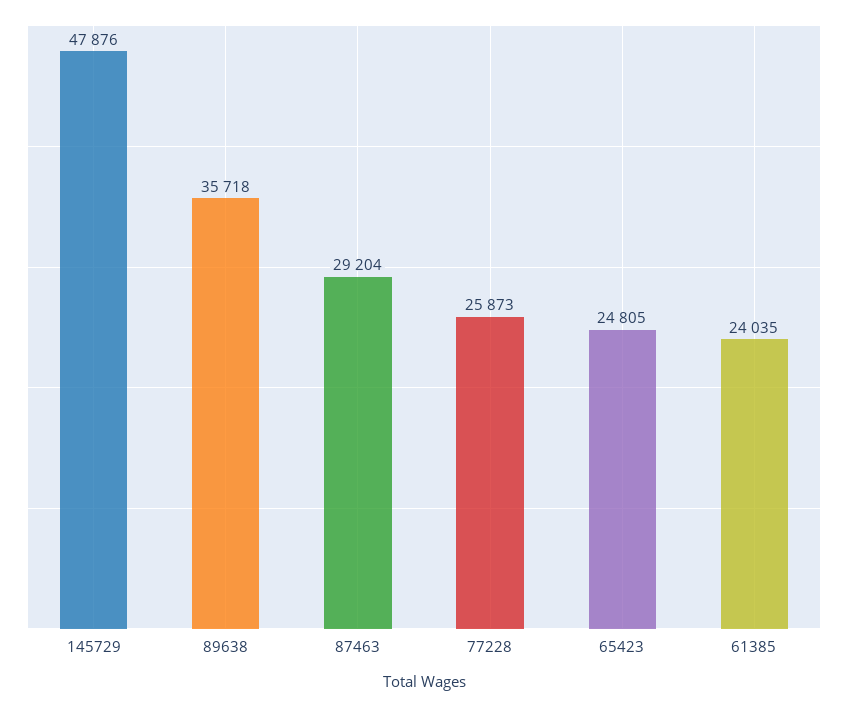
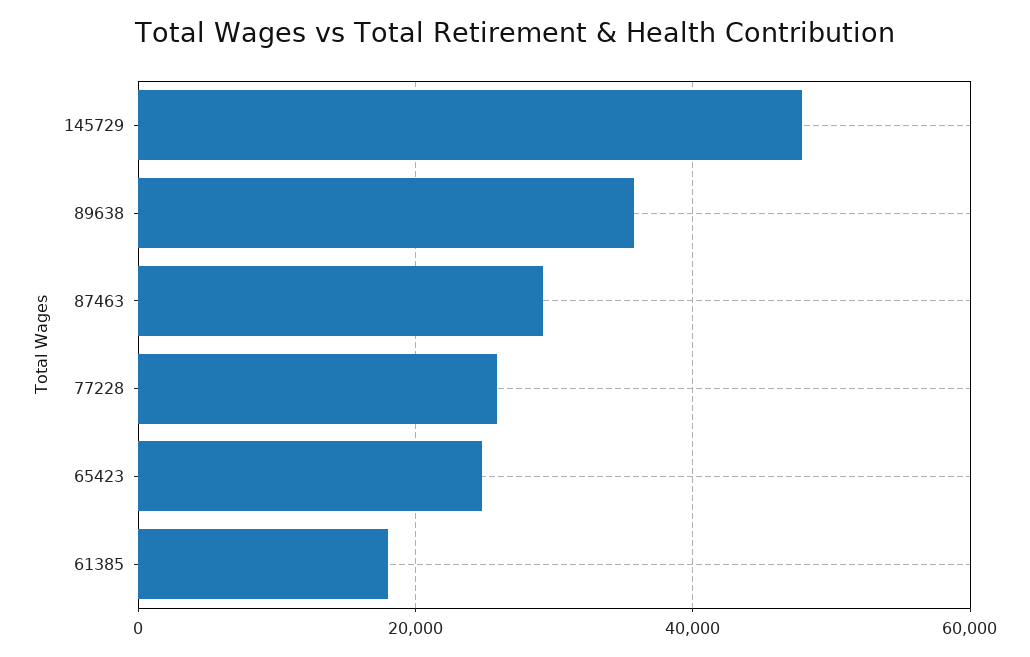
61385: 24035 -> 18000

